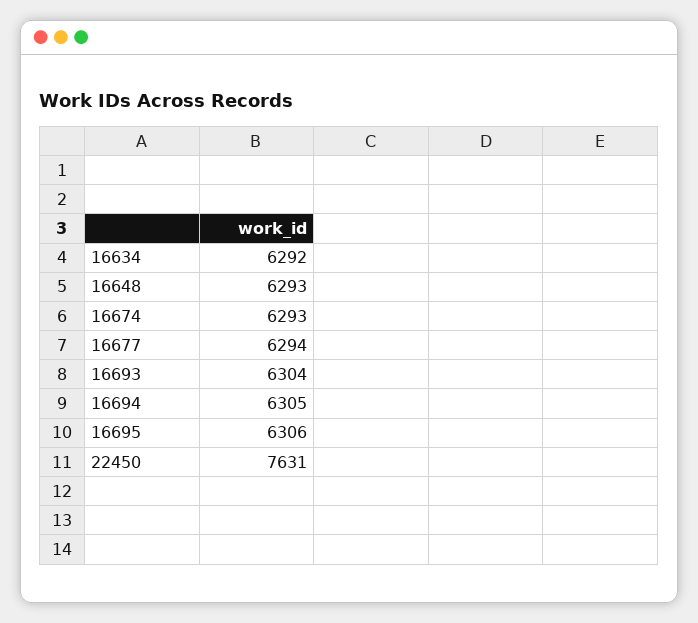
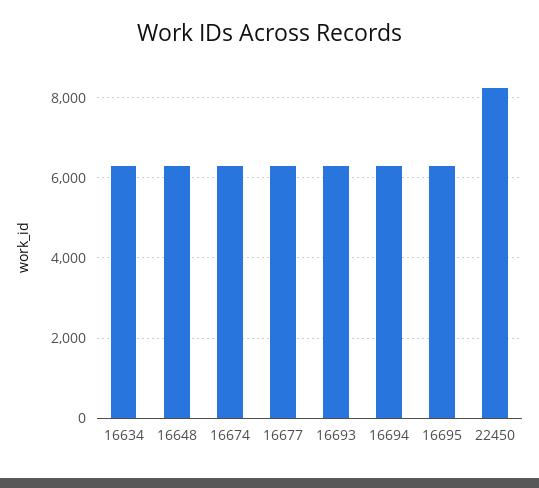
22450: 7631 -> 8200

